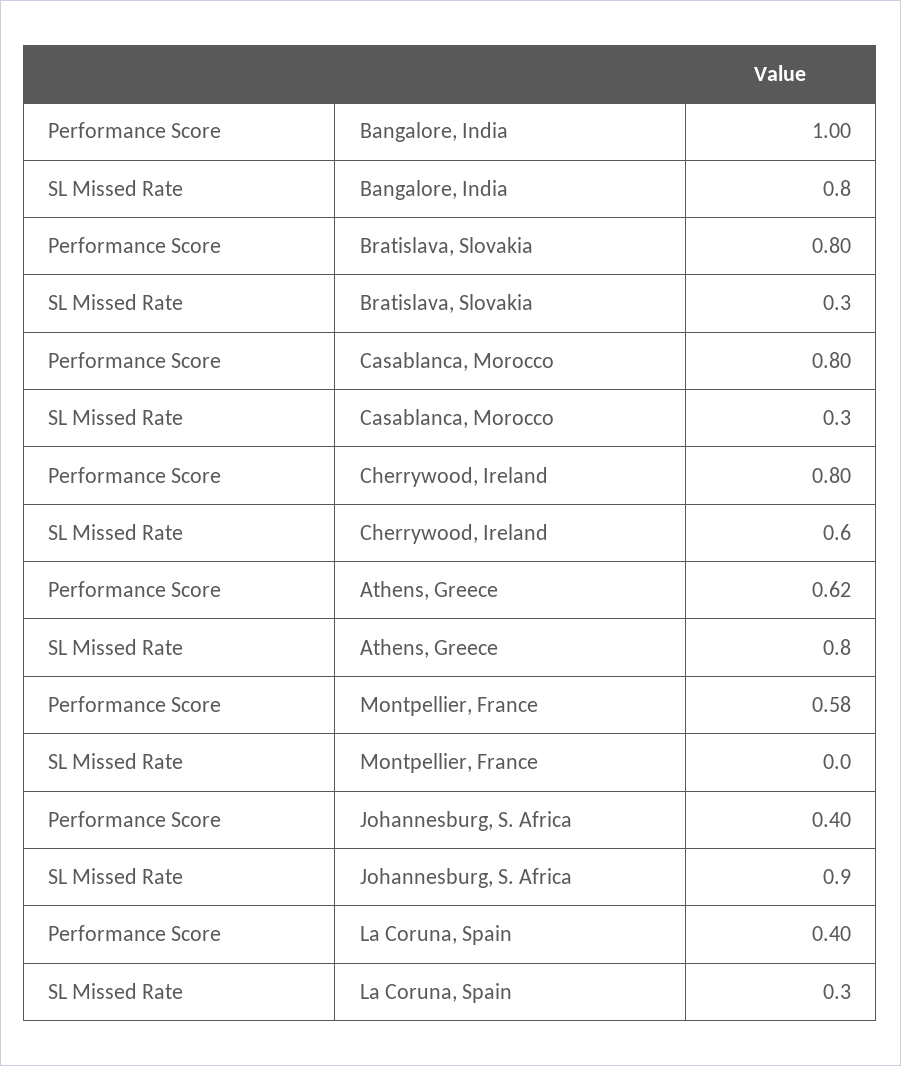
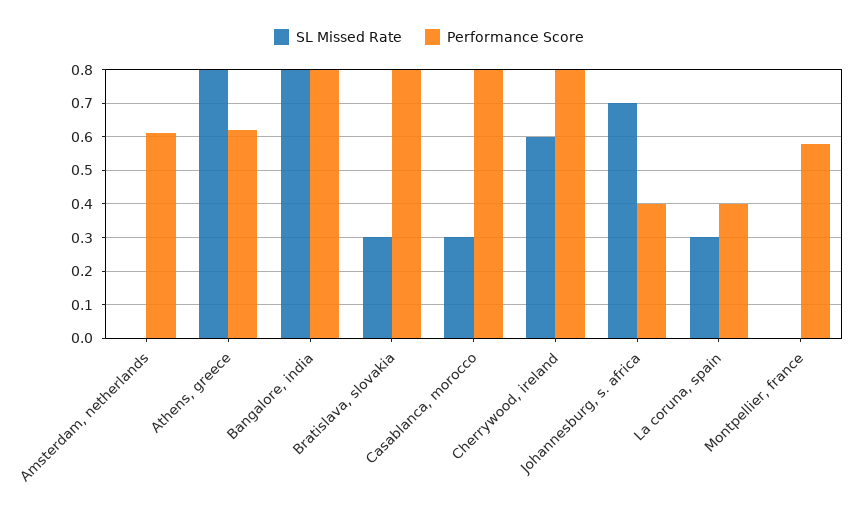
Performance Score, Bangalore, India: 1 -> 0.8
SL Missed Rate, Johannesburg, S. Africa: 0.9 -> 0.7
SL Missed Rate, Amsterdam, netherlands: none -> 0
Performance Score, Amsterdam, netherlands: none -> 0.6

